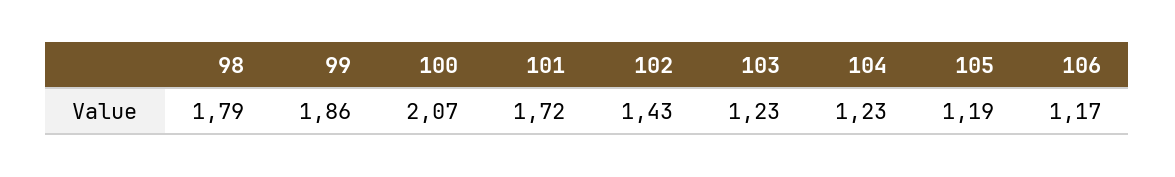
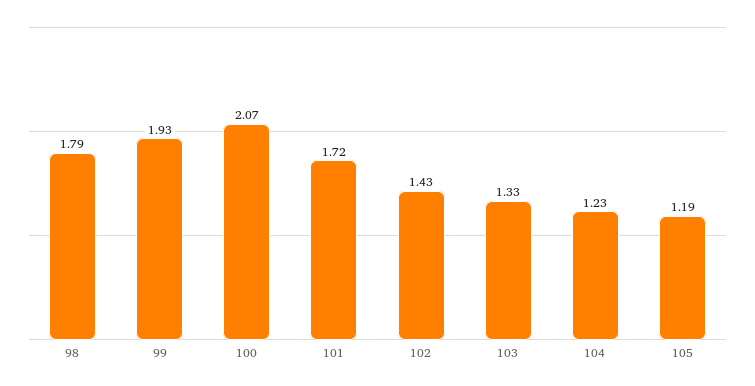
99: 1.86 -> 1.93
103: 1.23 -> 1.33
106: 1.17 -> none

